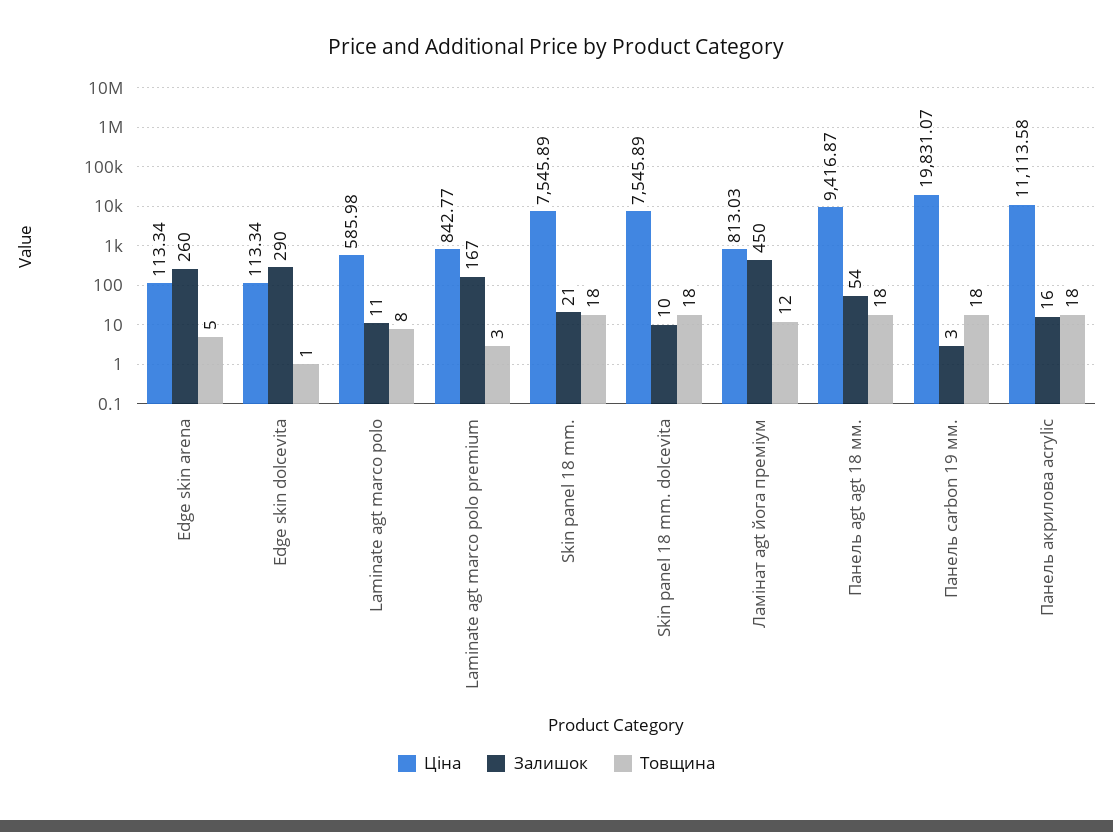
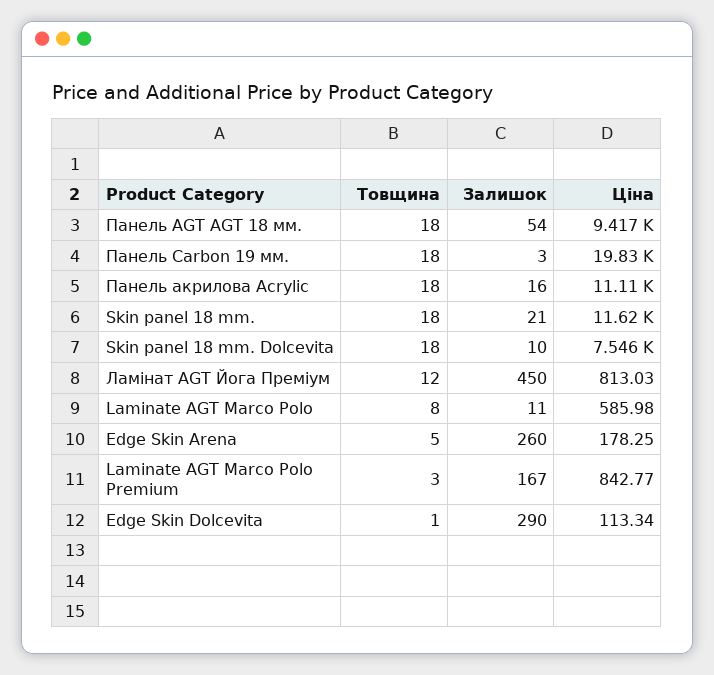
Ціна, Edge skin arena: 113.34 -> 178.25
Ціна, Skin panel 18 mm.: 7545.89 -> 11620

